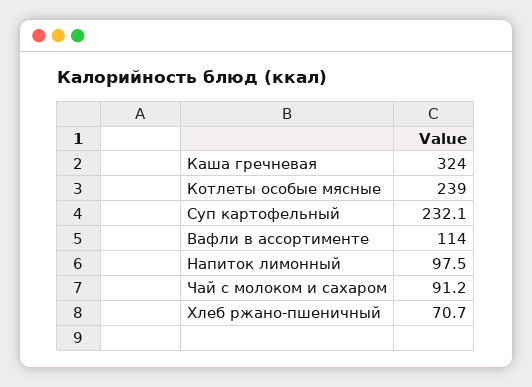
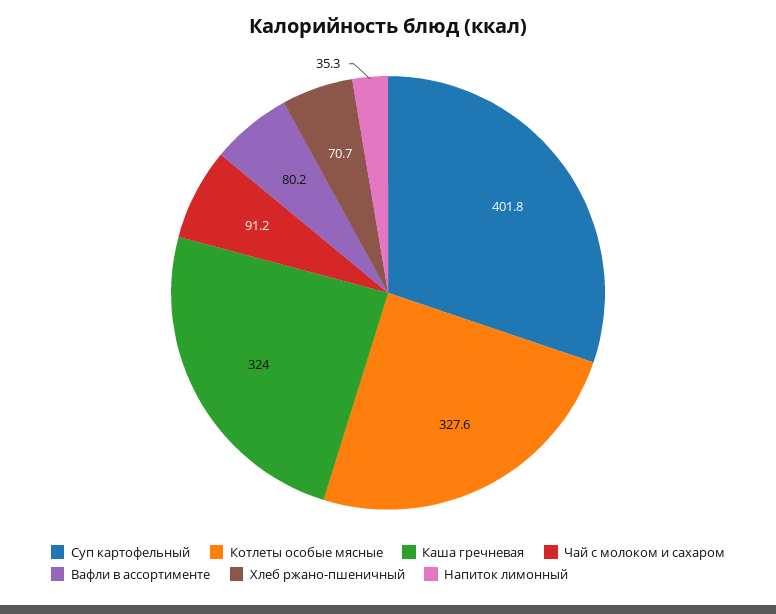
Котлеты особые мясные: 239 -> 327.6
Суп картофельный: 232.1 -> 401.8
Вафли в ассортименте: 114 -> 80.2
Напиток лимонный: 97.5 -> 35.3

